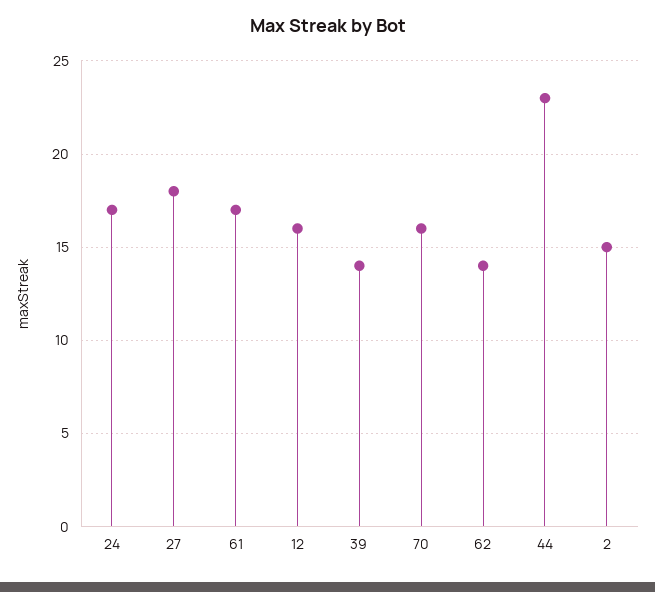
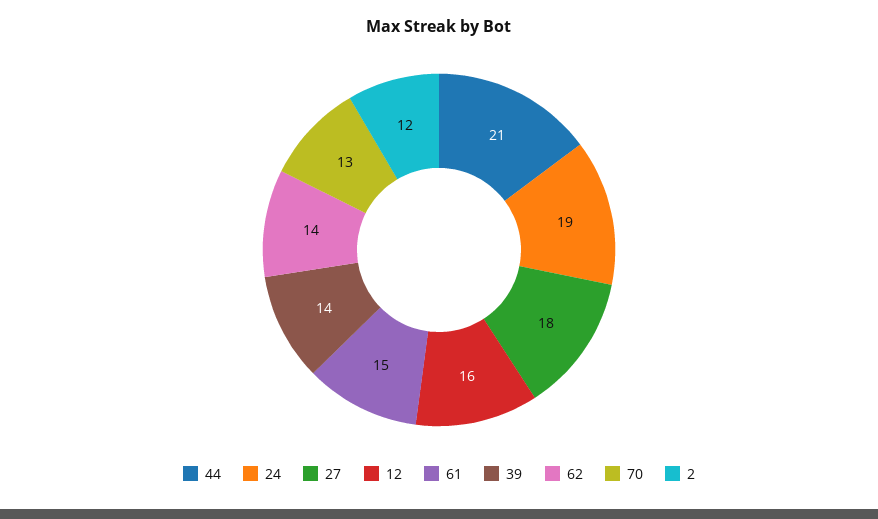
24: 17 -> 19
61: 17 -> 15
70: 16 -> 13
44: 23 -> 21
2: 15 -> 12

